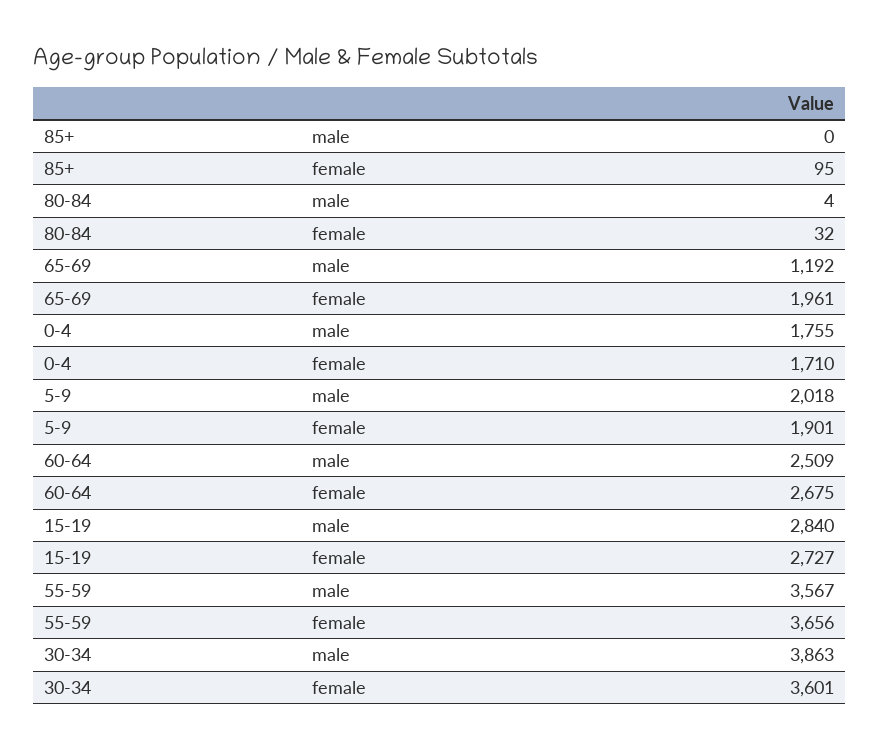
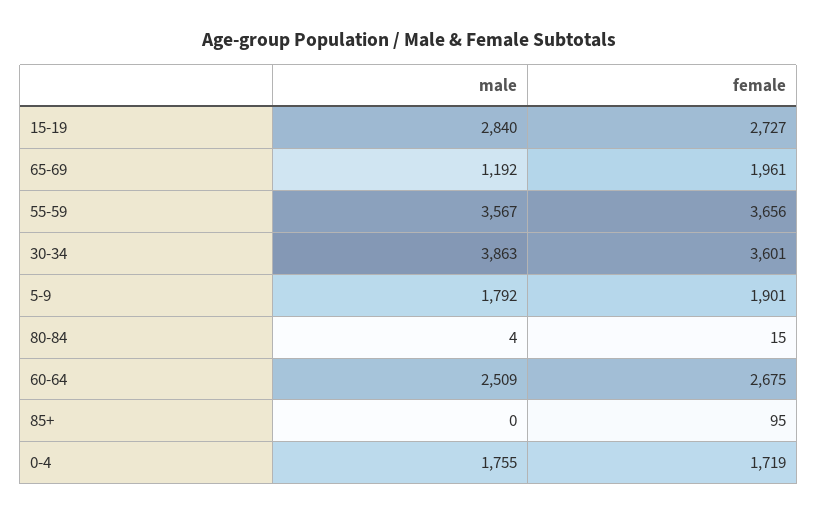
80-84, female: 32 -> 15
0-4, female: 1710 -> 1719
5-9, male: 2018 -> 1792

